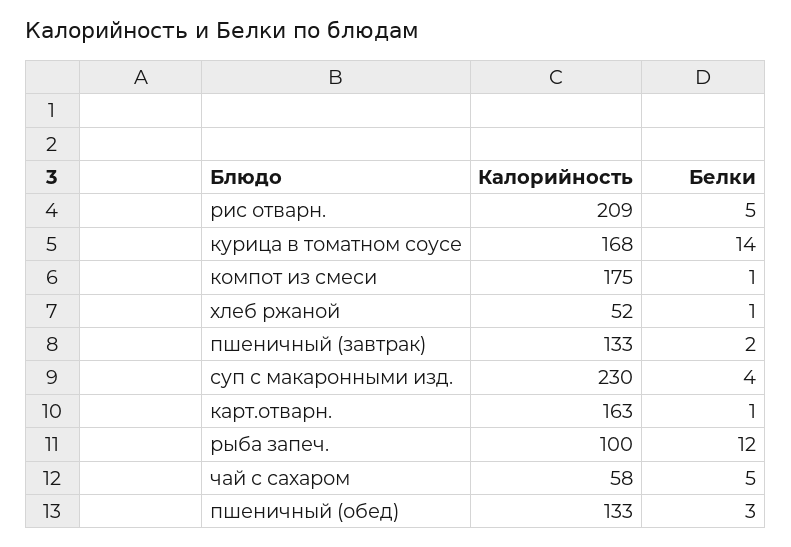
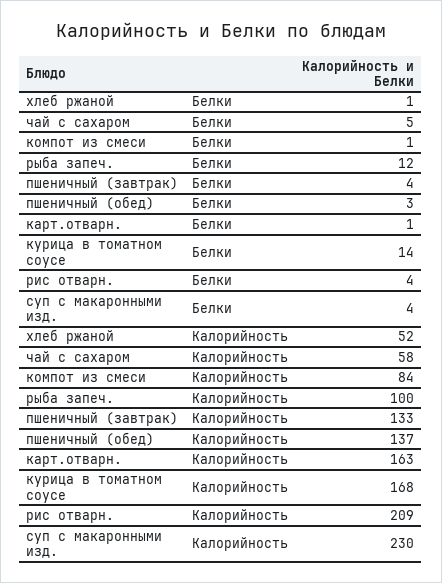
Белки, рис отварн.: 5 -> 4
Калорийность, компот из смеси: 175 -> 84
Белки, пшеничный (завтрак): 2 -> 4
Калорийность, пшеничный (обед): 133 -> 137

